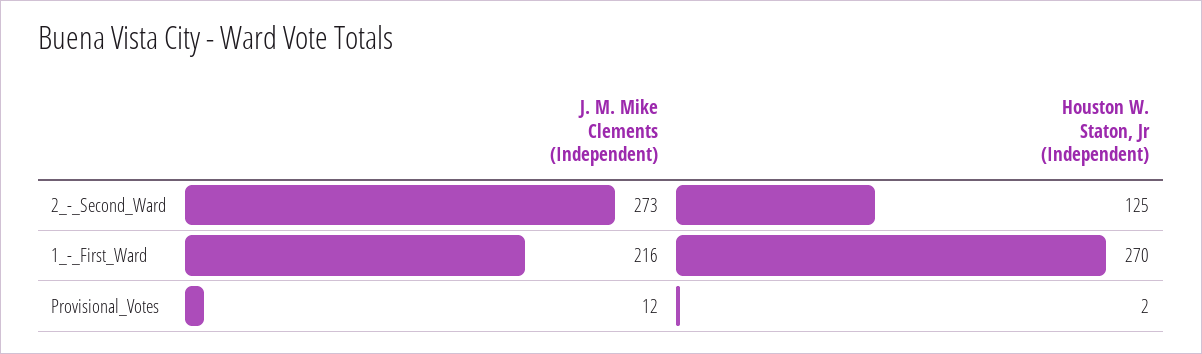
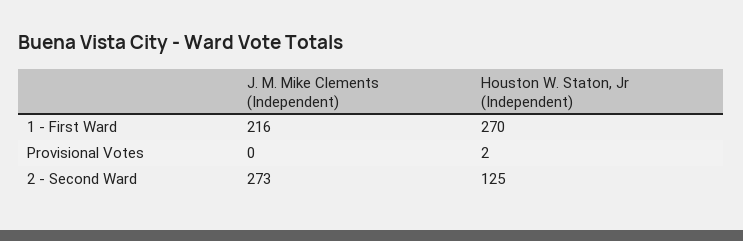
J. M. Mike Clements (Independent), Provisional_Votes: 12 -> 0

